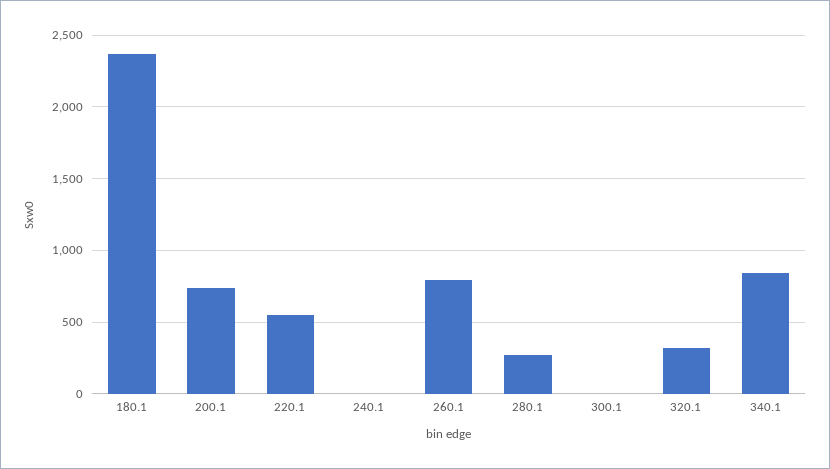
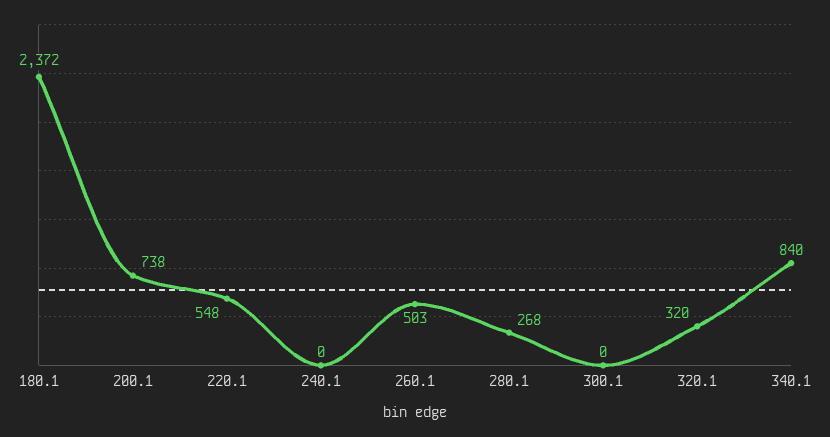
260.1: 800 -> 503

